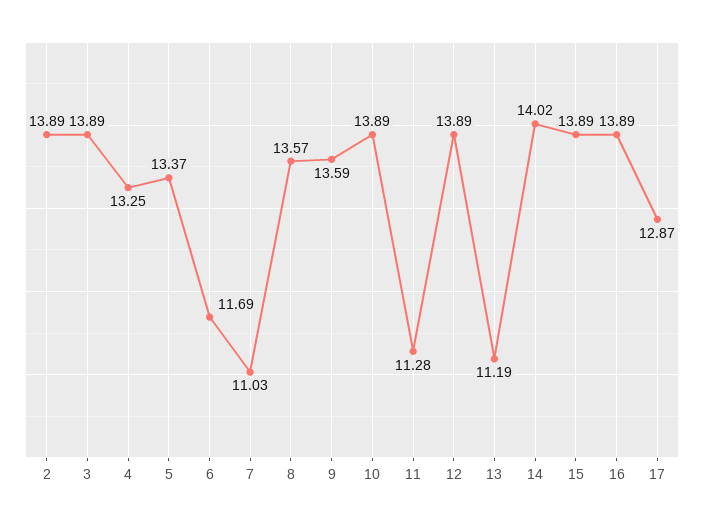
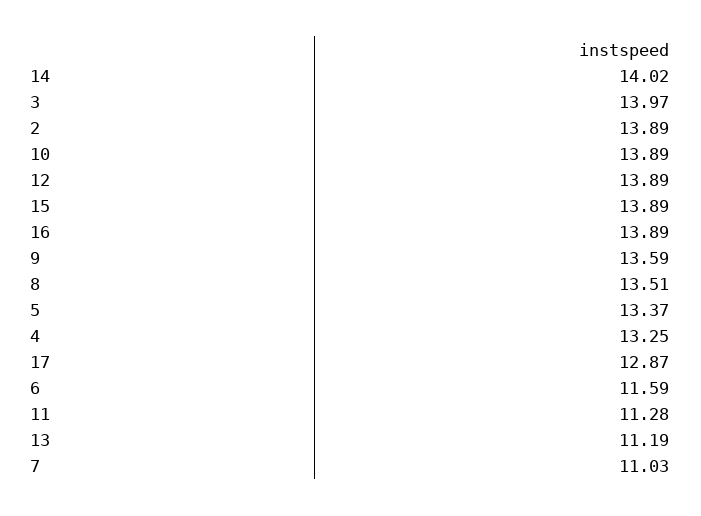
3: 13.89 -> 13.97
6: 11.69 -> 11.59
8: 13.57 -> 13.51

